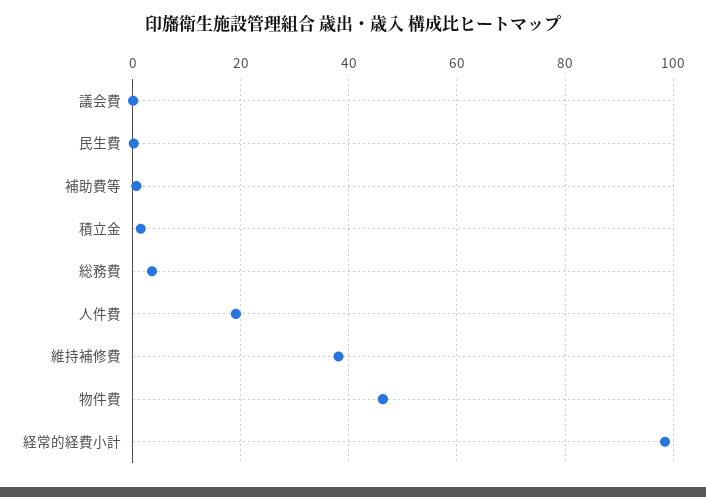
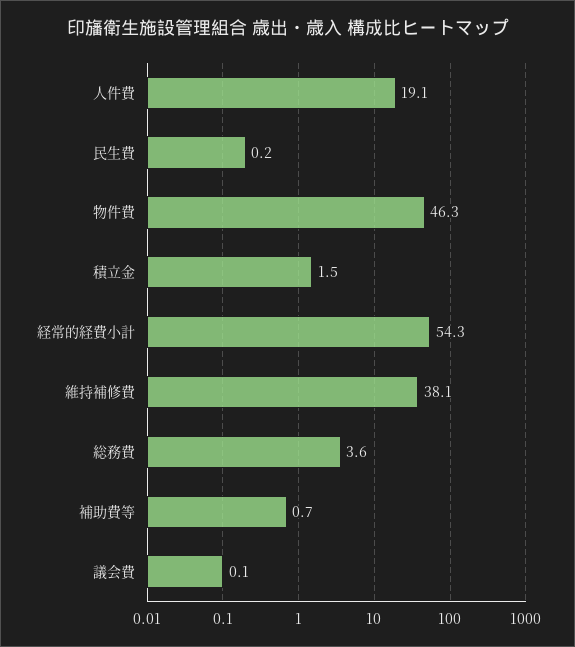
経常的経費小計: 98 -> 54.3

